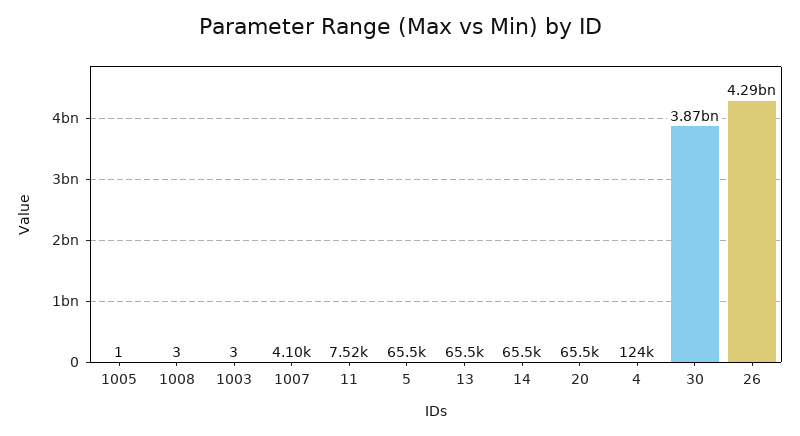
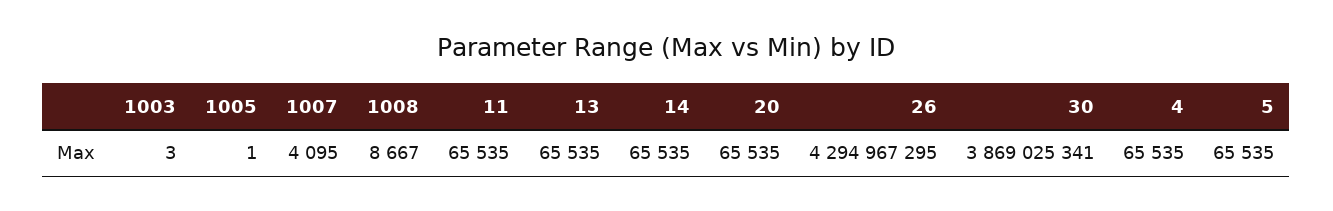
1008: 3 -> 8667
11: 7520 -> 65535
4: 124000 -> 65535

